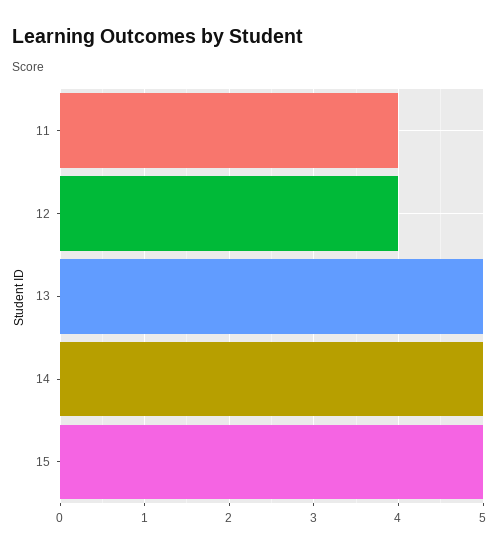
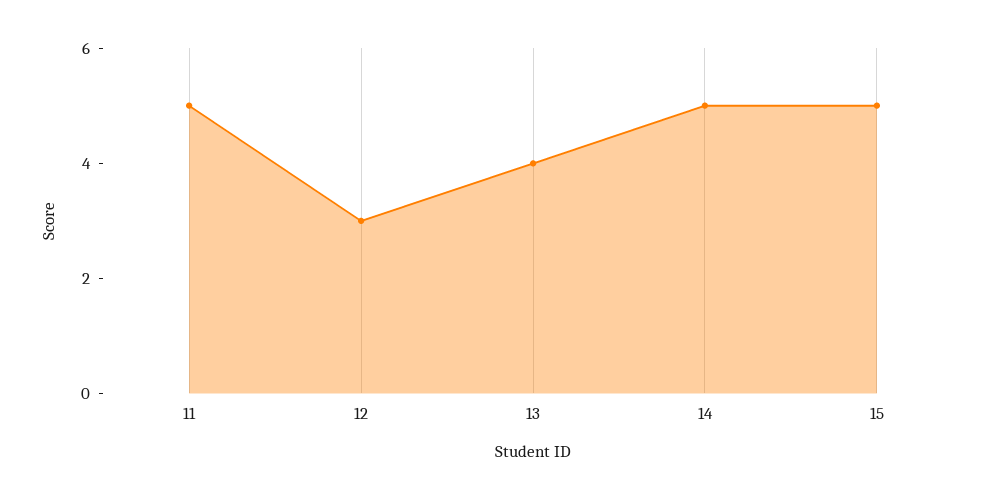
11: 4 -> 5
12: 4 -> 3
13: 5 -> 4

